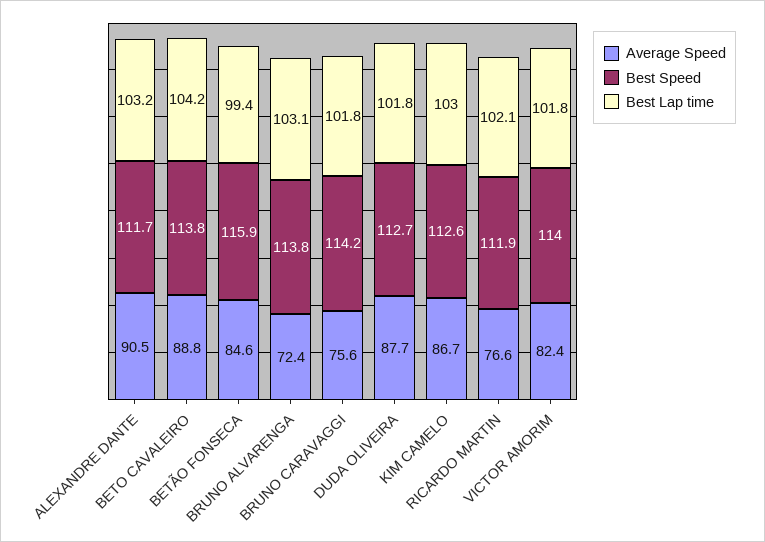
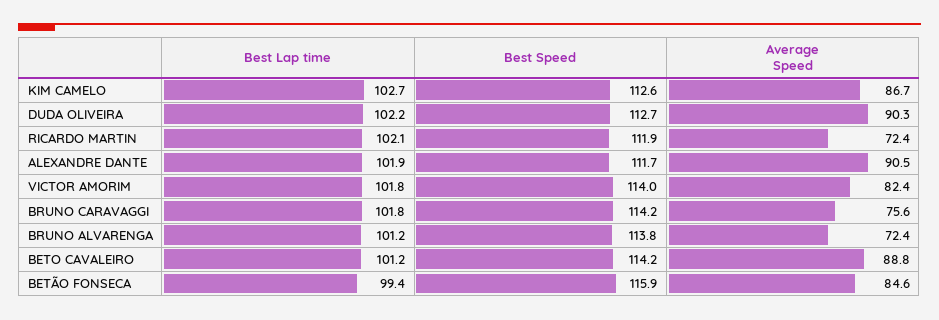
Best Lap time, ALEXANDRE DANTE: 103.2 -> 101.9
Best Speed, BETO CAVALEIRO: 113.8 -> 114.2
Best Lap time, BETO CAVALEIRO: 104.2 -> 101.2
Best Lap time, BRUNO ALVARENGA: 103.1 -> 101.2
Average Speed, DUDA OLIVEIRA: 87.7 -> 90.3
Best Lap time, DUDA OLIVEIRA: 101.8 -> 102.2
Best Lap time, KIM CAMELO: 103 -> 102.7
Average Speed, RICARDO MARTIN: 76.6 -> 72.4

